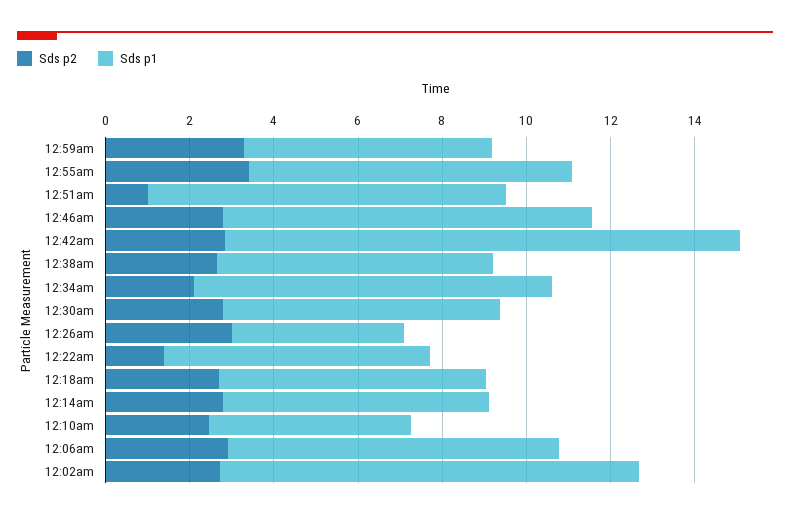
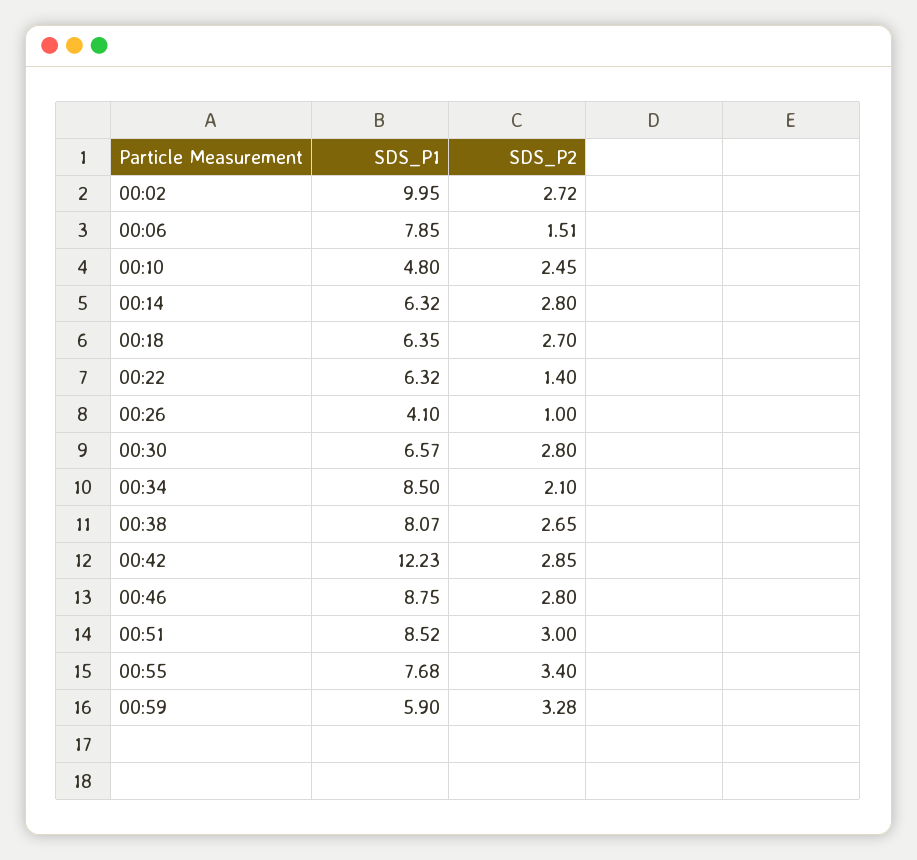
Sds p2, 12:51am: 1 -> 3
Sds p1, 12:38am: 6.5 -> 8.07
Sds p2, 12:26am: 3 -> 1
Sds p2, 12:06am: 3 -> 1.51

